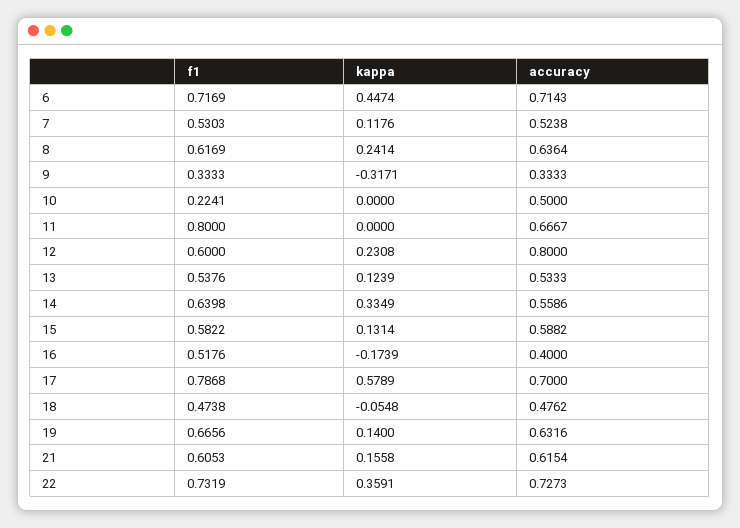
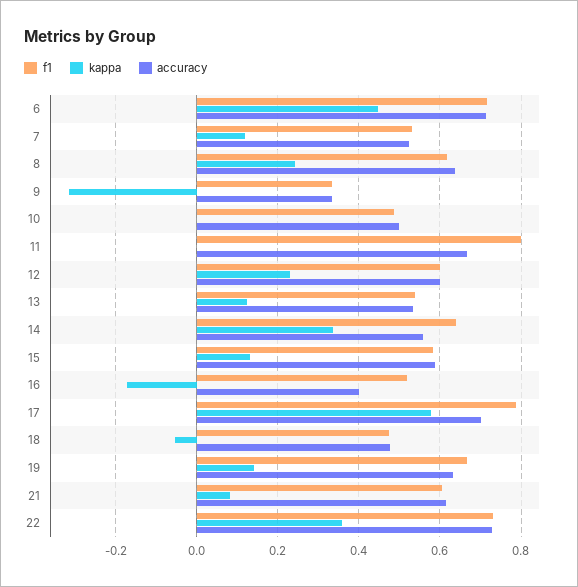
f1, 10: 0.2241 -> 0.48
accuracy, 12: 0.8 -> 0.6
kappa, 21: 0.1558 -> 0.08

